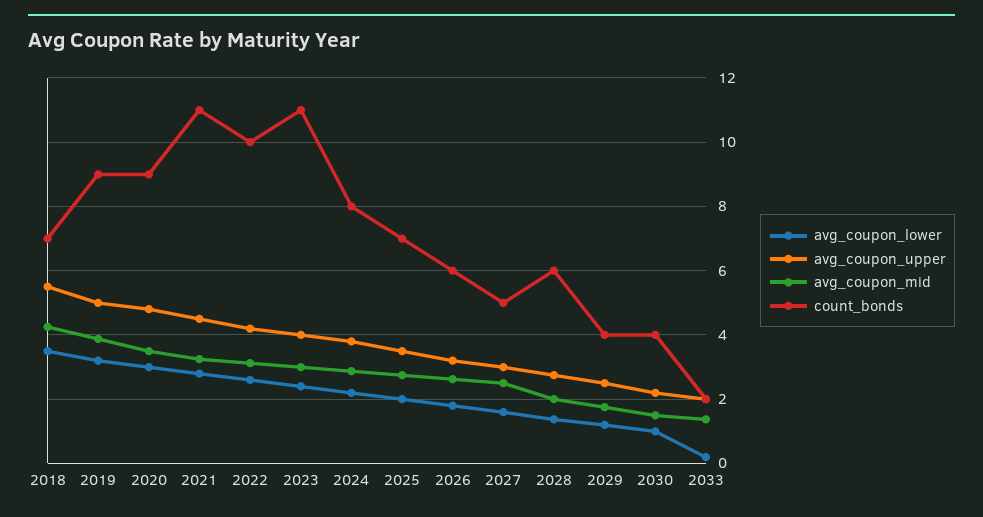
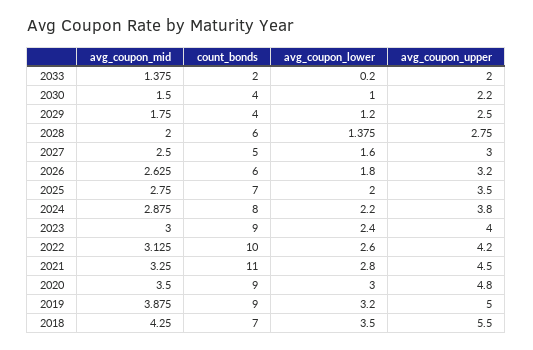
count_bonds, 2023: 11 -> 9

